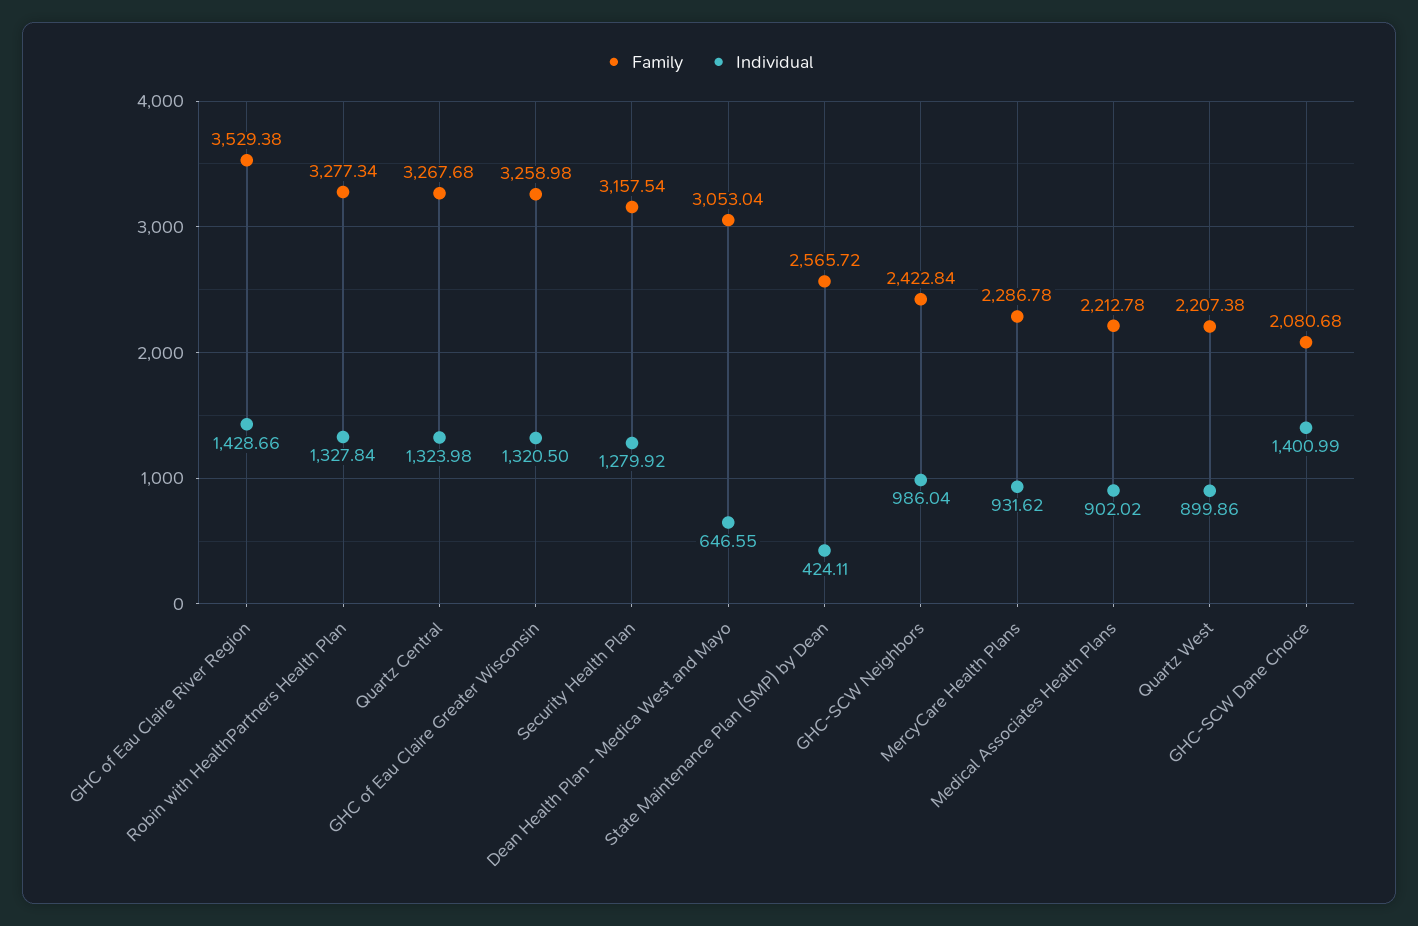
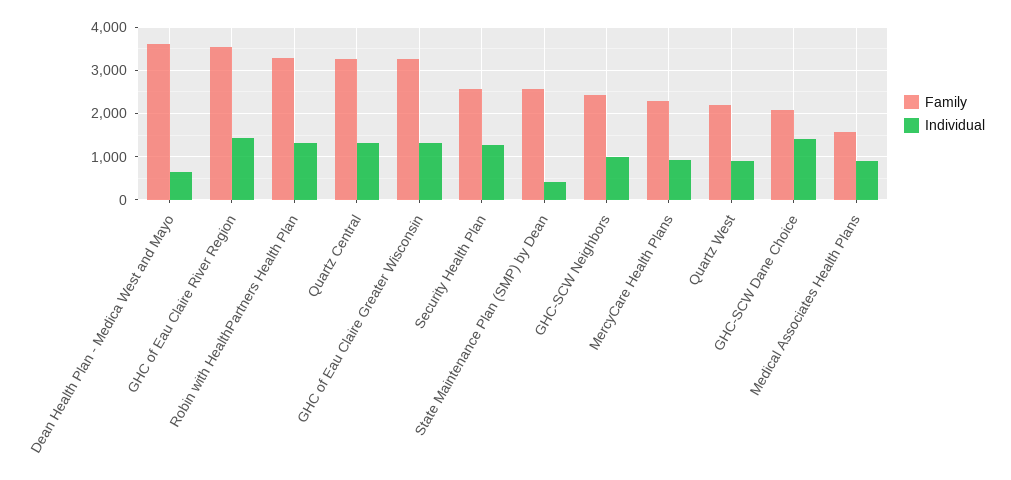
Family, Security Health Plan: 3157.54 -> 2600
Family, Dean Health Plan - Medica West and Mayo: 3053.04 -> 3600
Family, Medical Associates Health Plans: 2212.78 -> 1600

